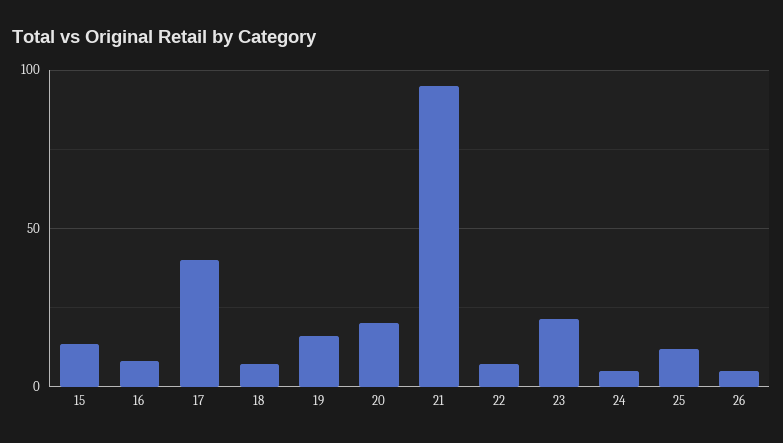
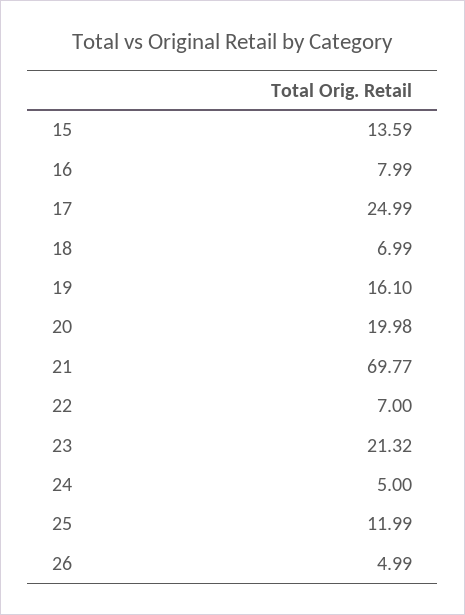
17: 40 -> 24.99
21: 95 -> 69.77

